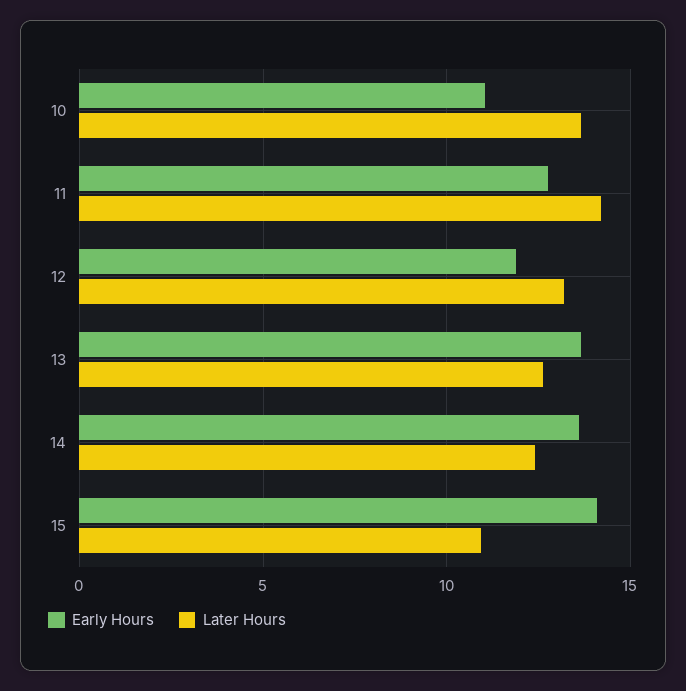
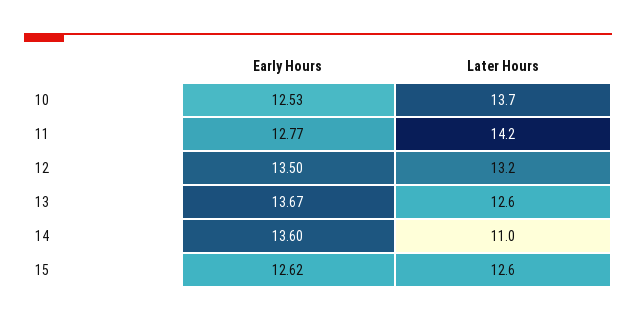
Early Hours, 10: 11 -> 12.53
Early Hours, 12: 12 -> 13.5
Later Hours, 14: 12.5 -> 11
Early Hours, 15: 14 -> 12.62
Later Hours, 15: 11 -> 12.6

